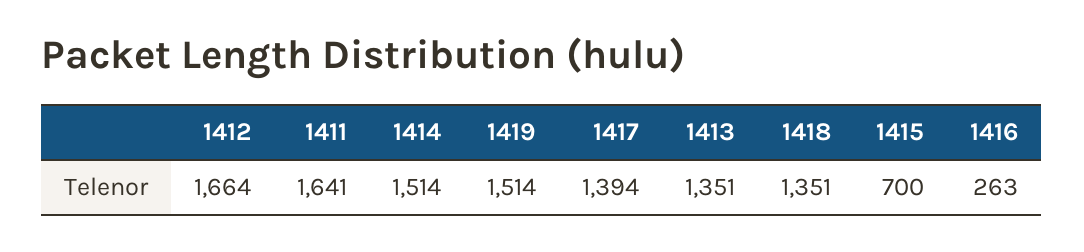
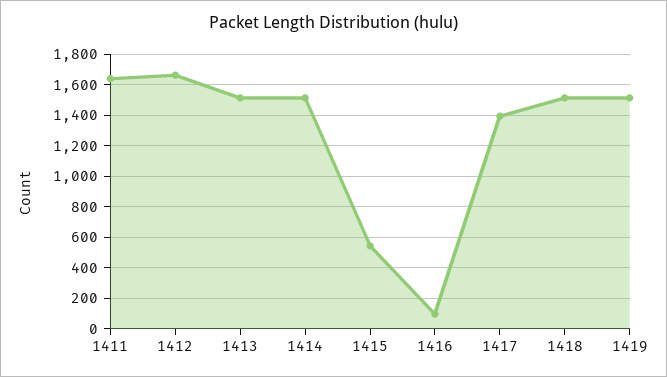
1413: 1351 -> 1500
1418: 1351 -> 1500
1415: 700 -> 550
1416: 263 -> 100

